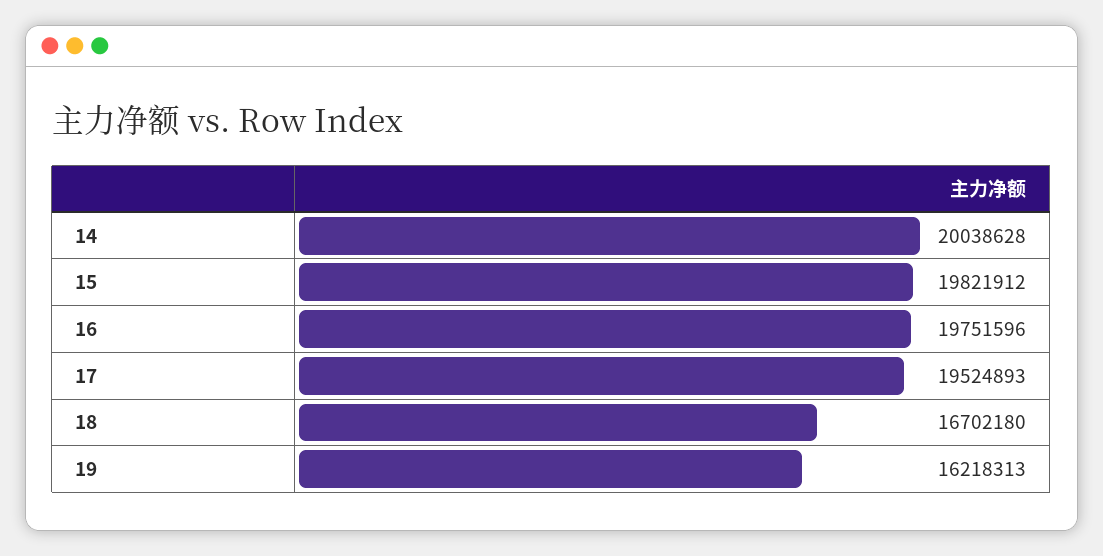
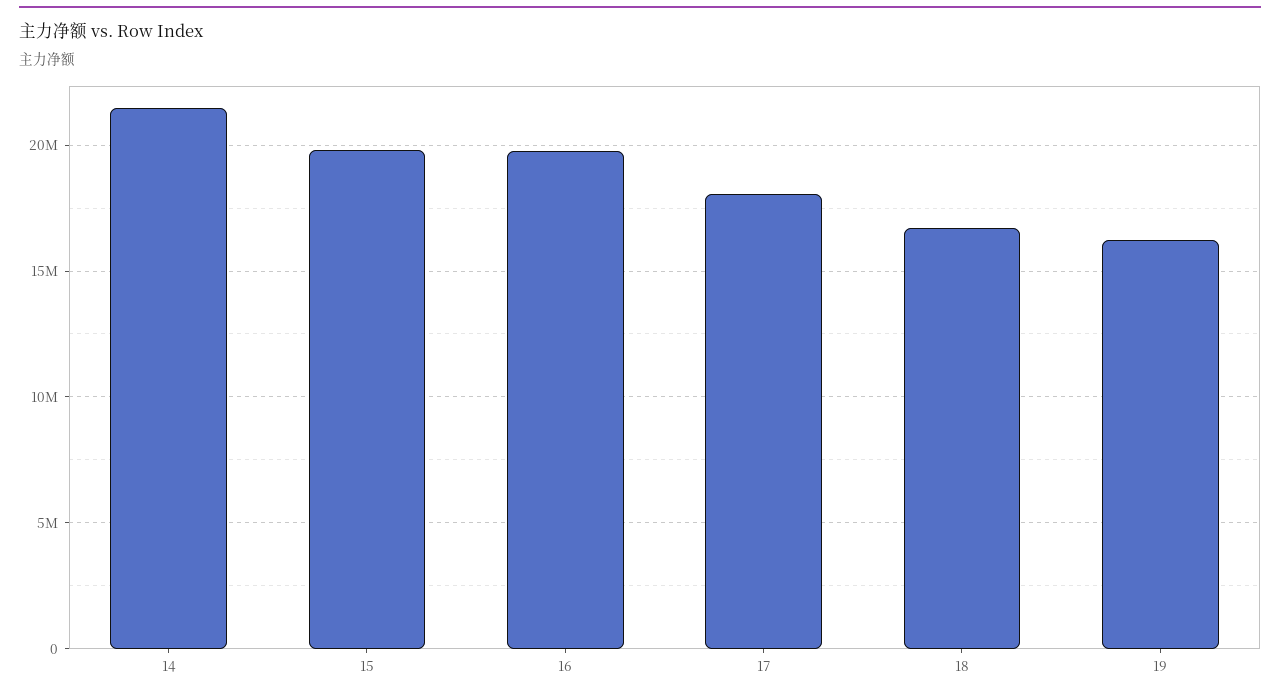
14: 20038628 -> 21500000
17: 19524893 -> 18000000

